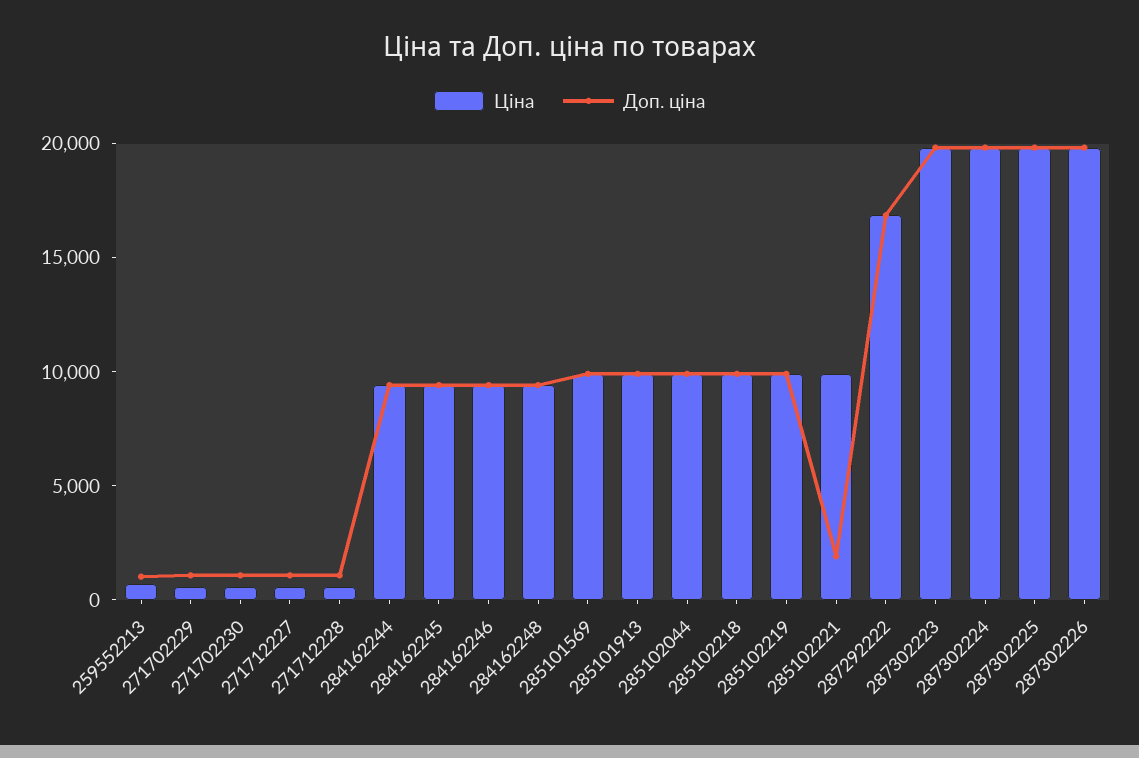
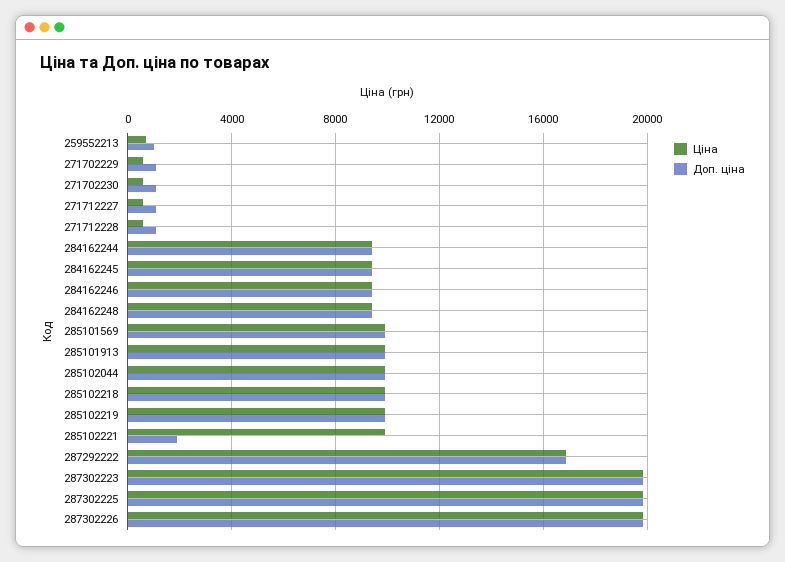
Ціна, 287302224: 20000 -> none
Доп. ціна, 287302224: 20000 -> none

